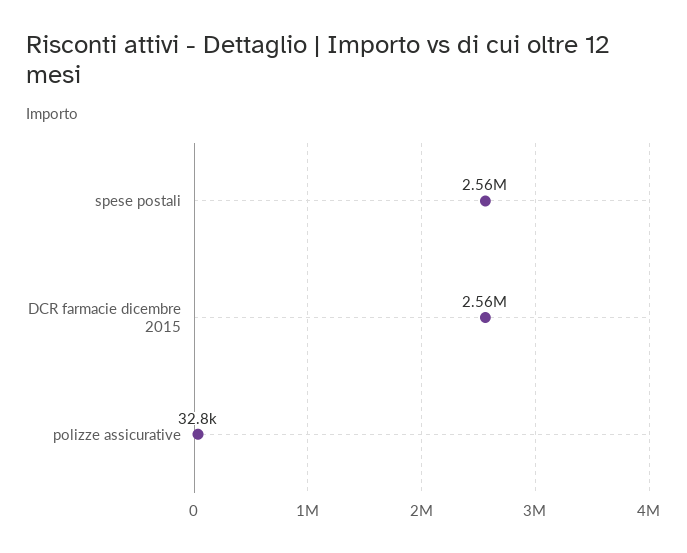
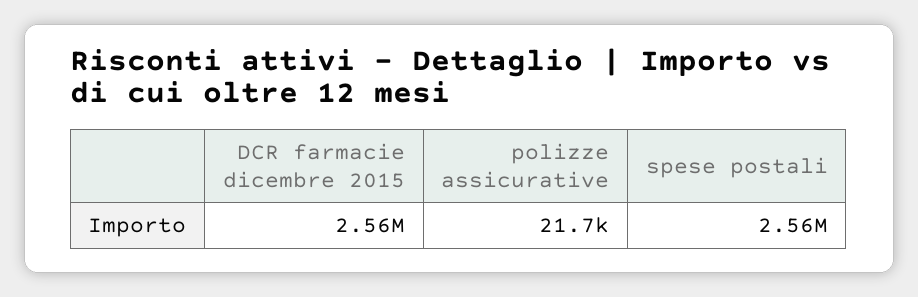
polizze assicurative: 32800 -> 21700

